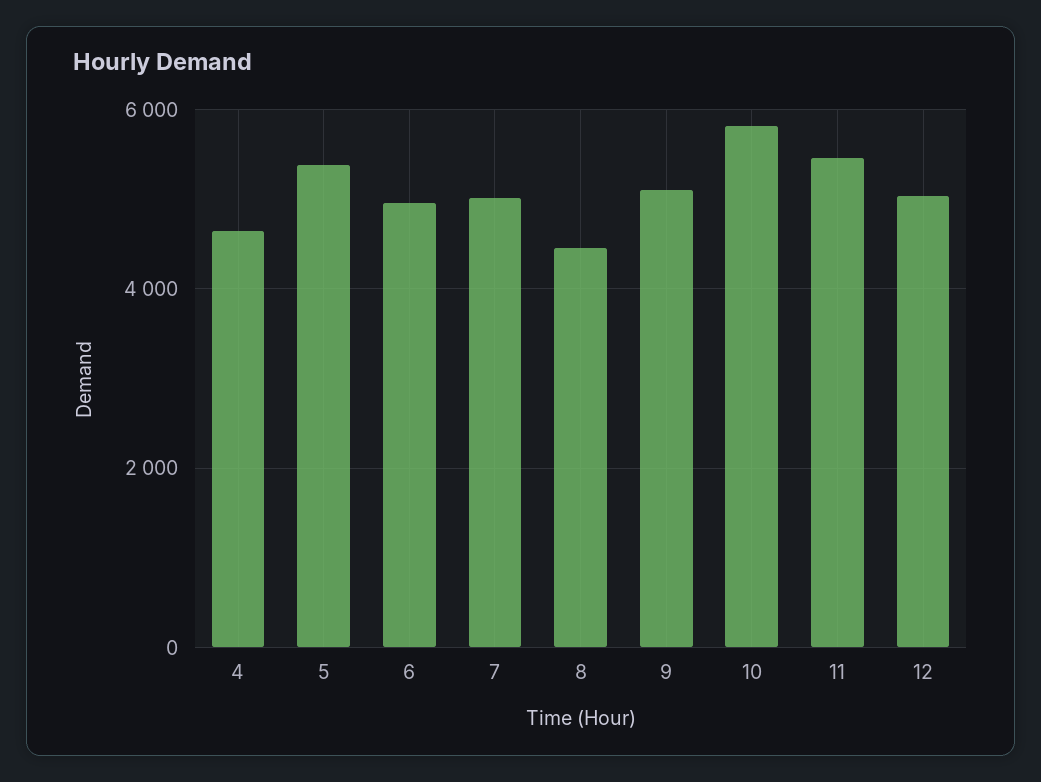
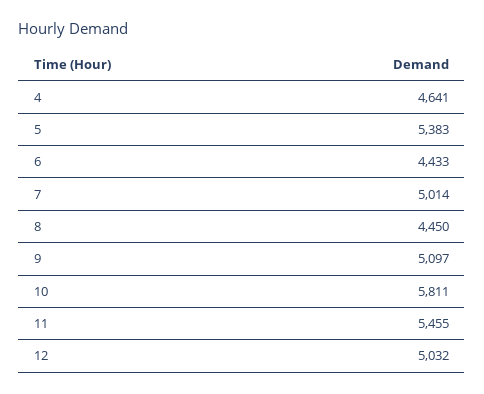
6: 5000 -> 4433

